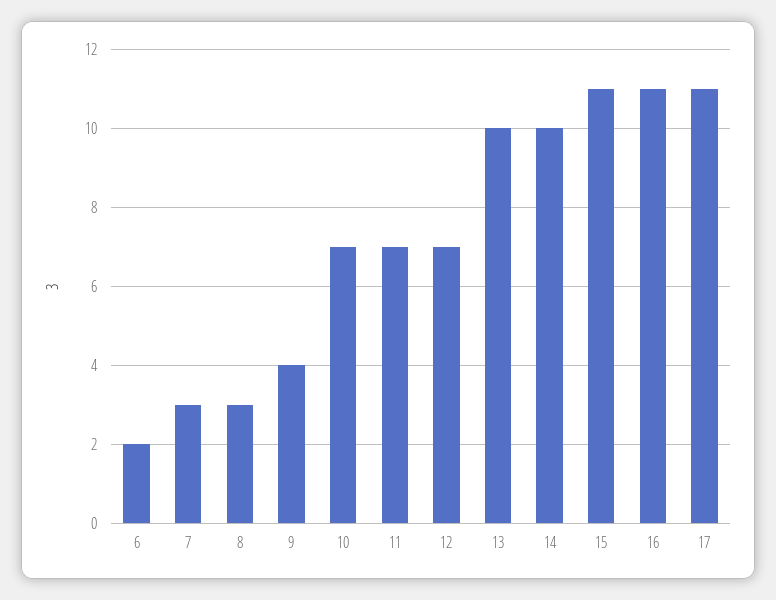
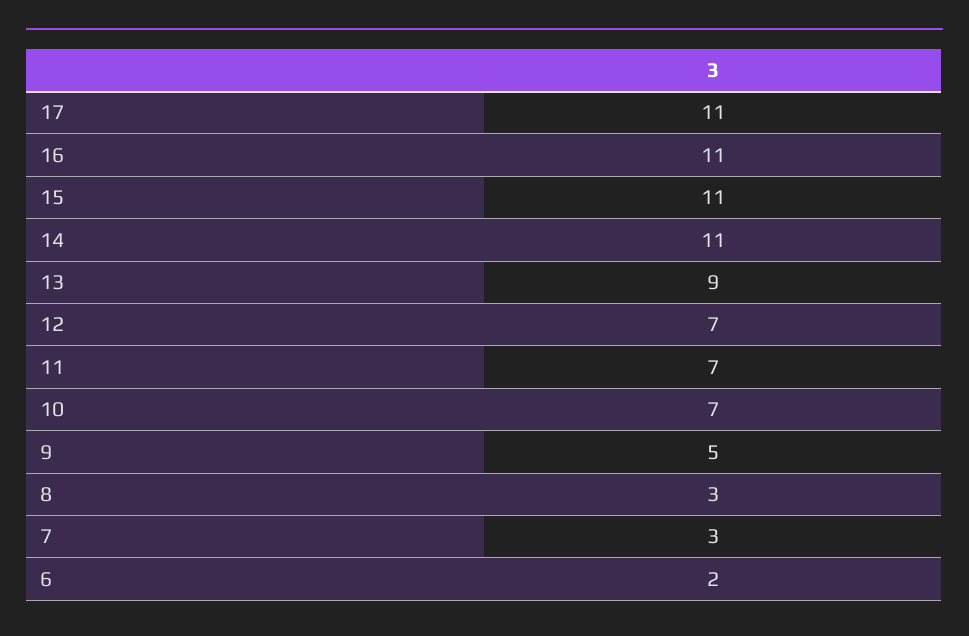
9: 4 -> 5
13: 10 -> 9
14: 10 -> 11

